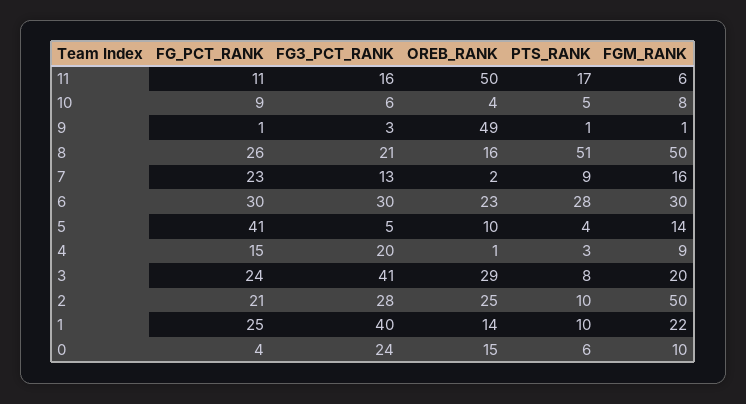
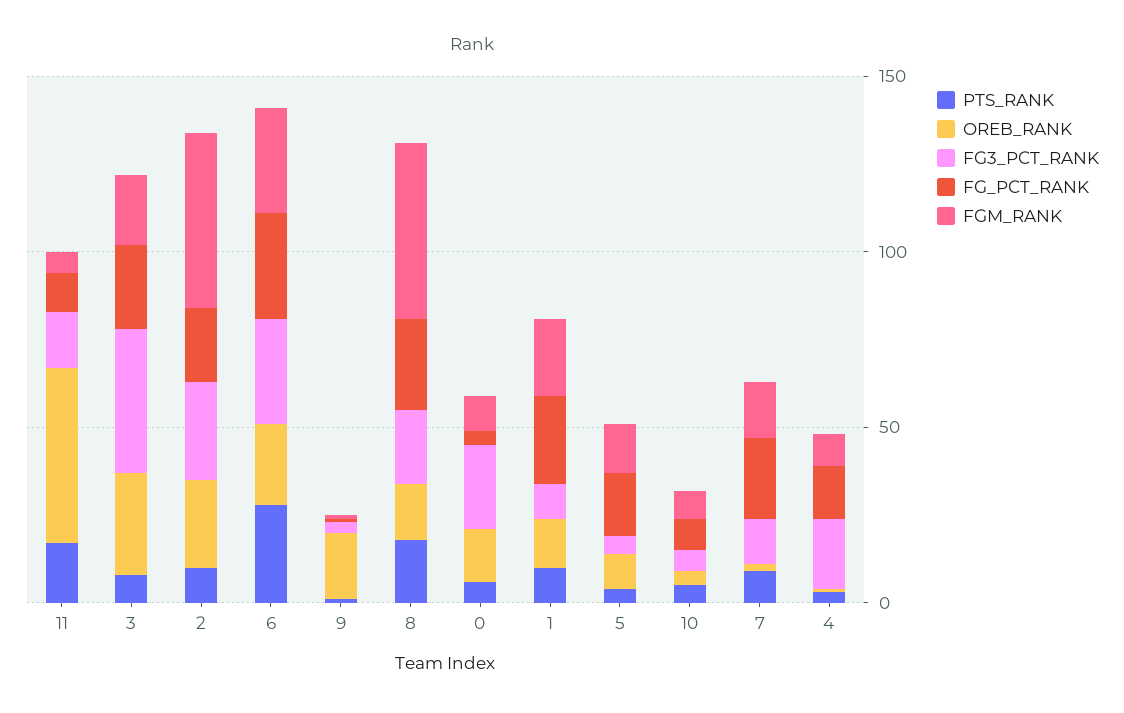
OREB_RANK, 9: 49 -> 20
PTS_RANK, 8: 51 -> 20
FG_PCT_RANK, 5: 41 -> 20
FG3_PCT_RANK, 1: 40 -> 10

